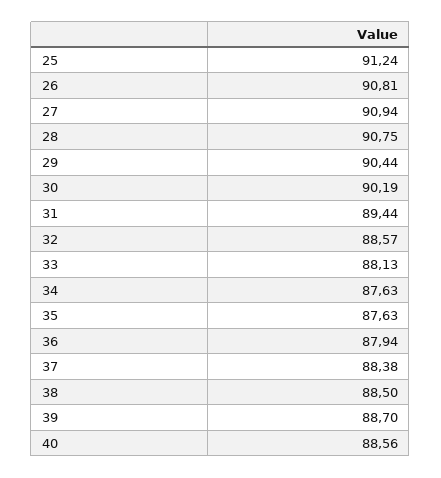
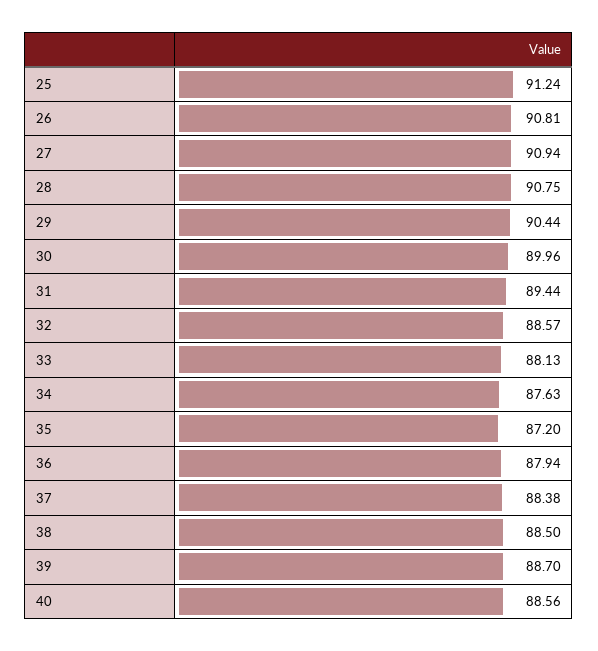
30: 90.19 -> 89.96
35: 87.63 -> 87.2

